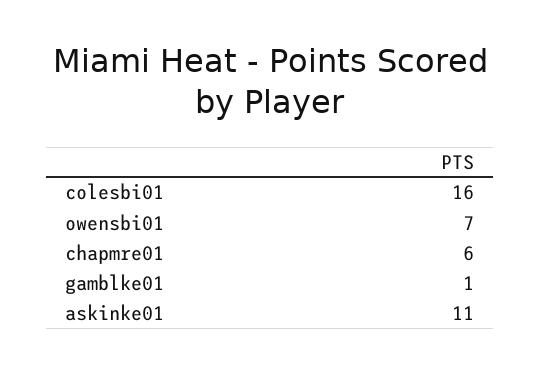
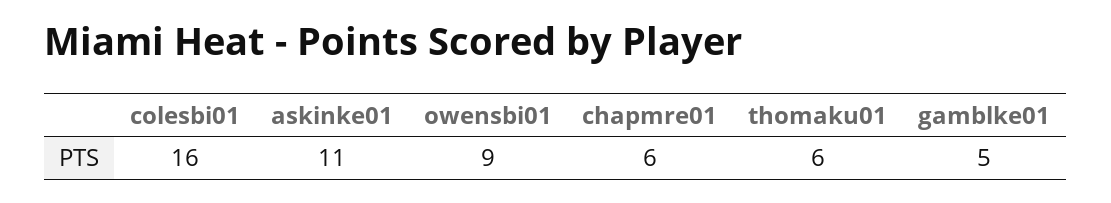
owensbi01: 7 -> 9
gamblke01: 1 -> 5
thomaku01: none -> 6

